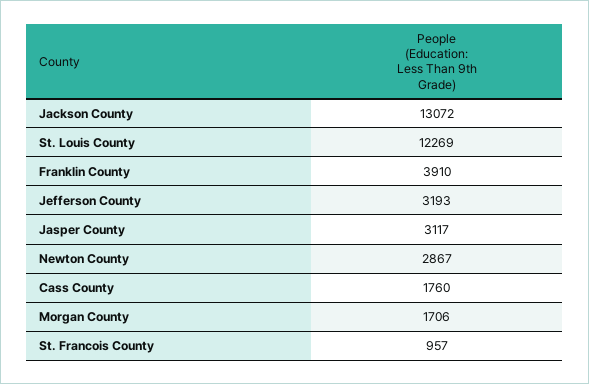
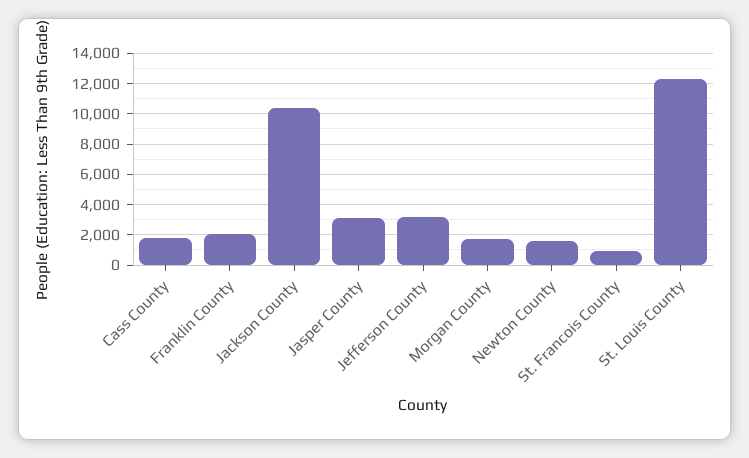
Jackson County: 13072 -> 10500
Franklin County: 3910 -> 2000
Newton County: 2867 -> 1500

